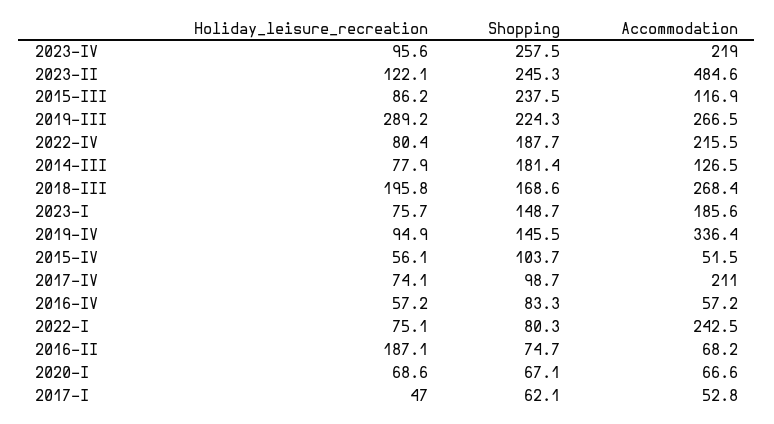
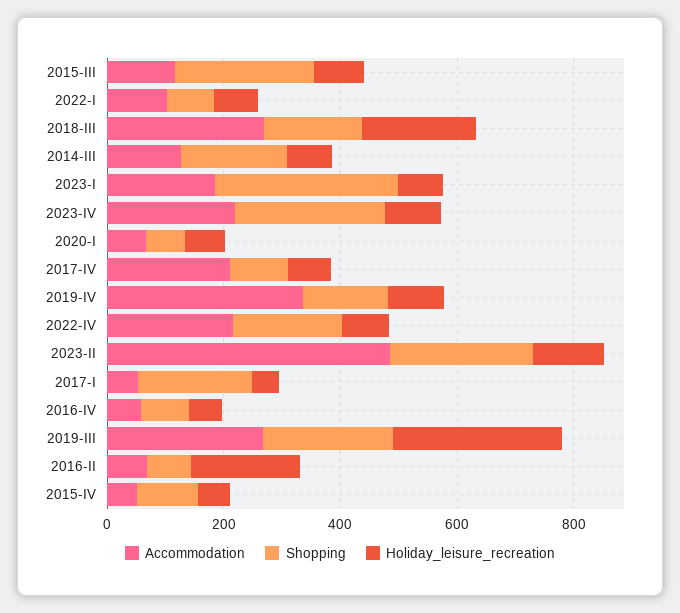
Shopping, 2023-I: 148.7 -> 300
Accommodation, 2022-I: 242.5 -> 100
Shopping, 2017-I: 62.1 -> 200

